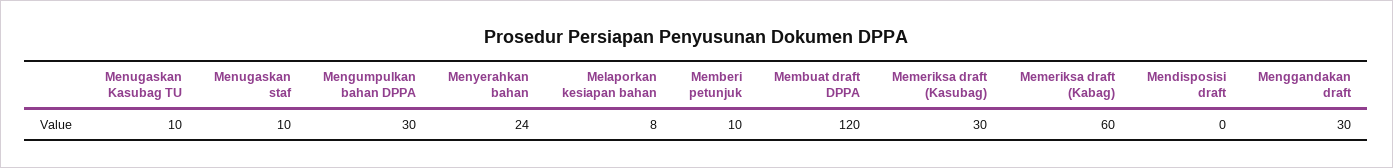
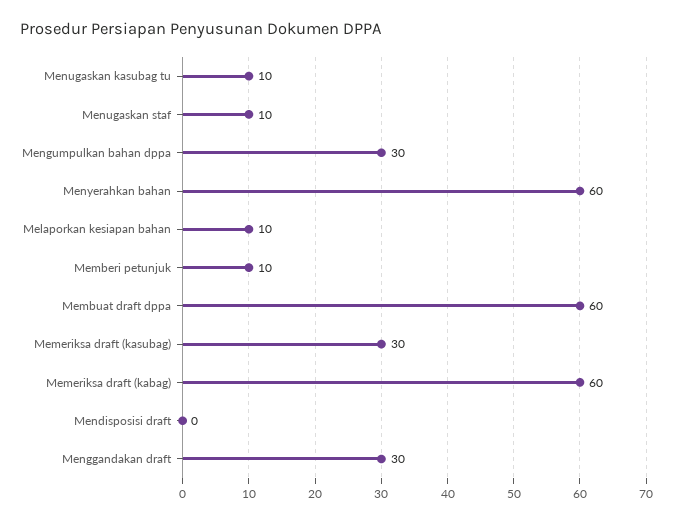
Menyerahkan bahan: 24 -> 60
Melaporkan kesiapan bahan: 8 -> 10
Membuat draft DPPA: 120 -> 60

